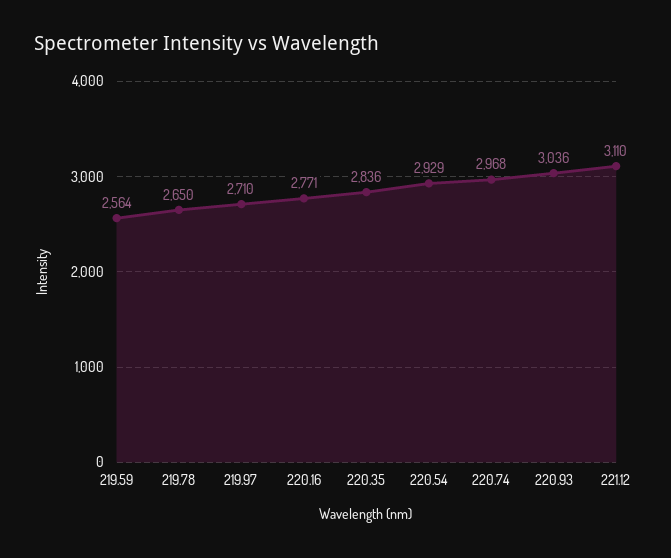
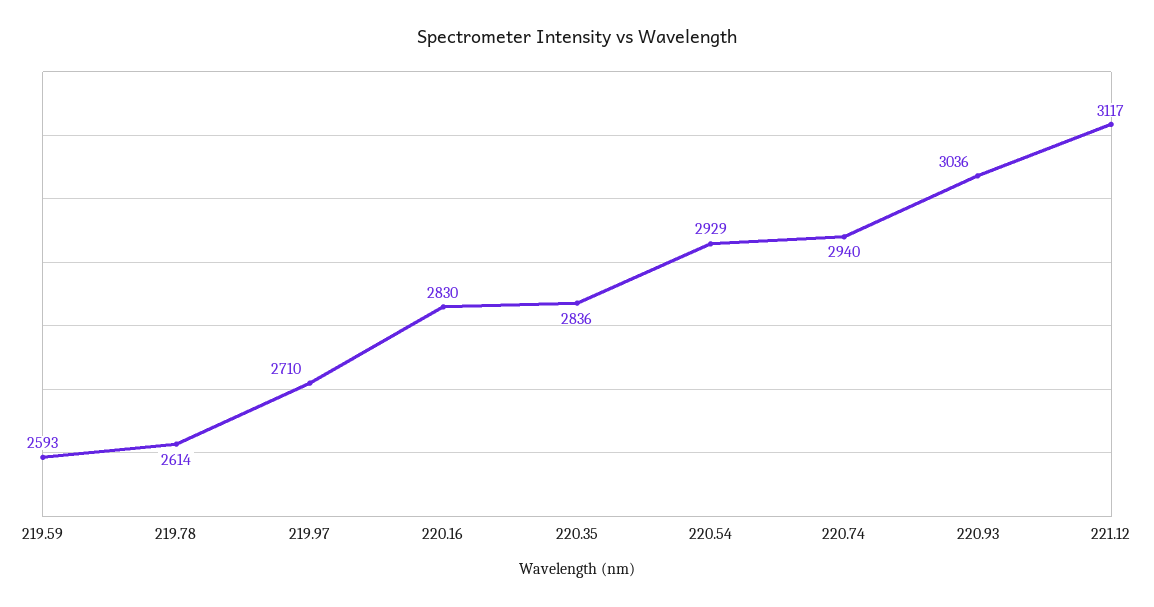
219.59: 2564 -> 2593
219.78: 2650 -> 2614
220.16: 2771 -> 2830
220.74: 2968 -> 2940
221.12: 3110 -> 3117

